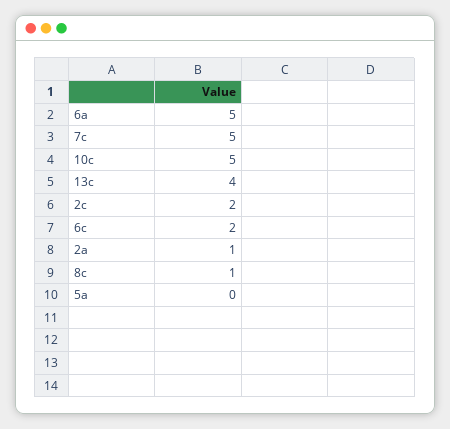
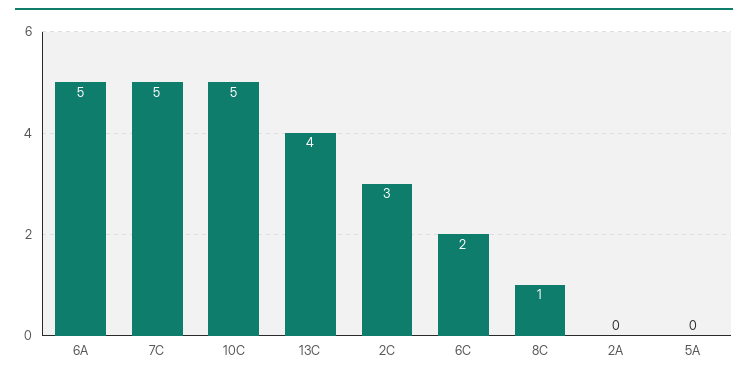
2c: 2 -> 3
2a: 1 -> 0

